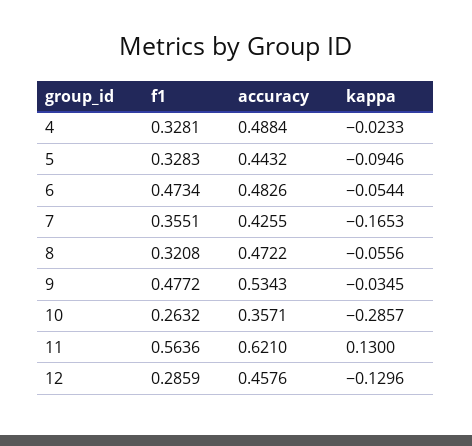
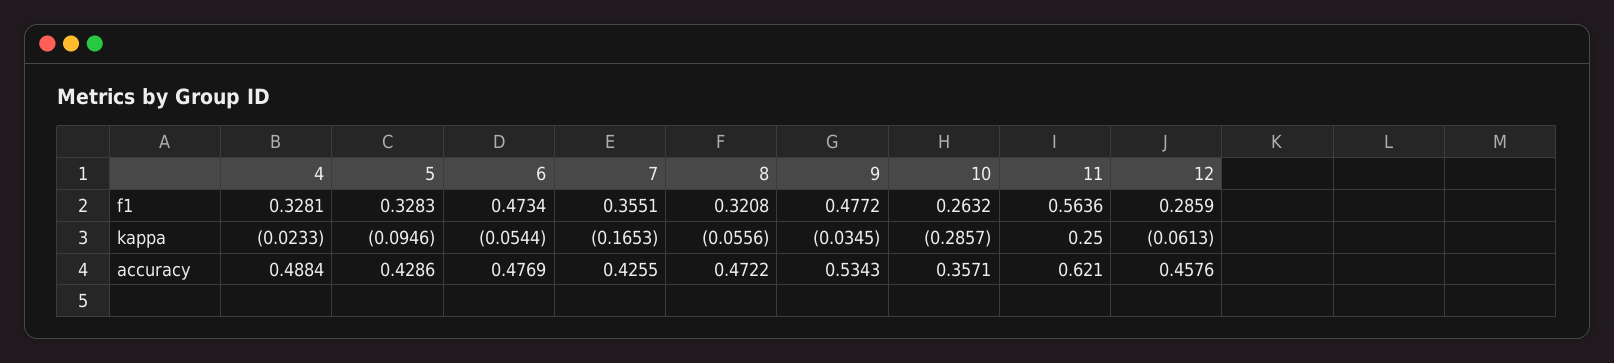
accuracy, 5: 0.4432 -> 0.4286
accuracy, 6: 0.4826 -> 0.4769
kappa, 11: 0.13 -> 0.25
kappa, 12: -0.1296 -> -0.0613

